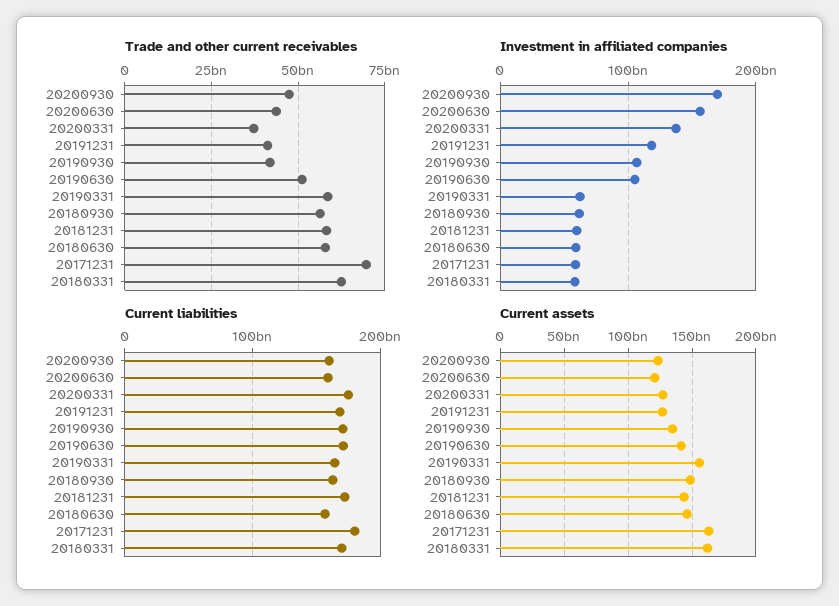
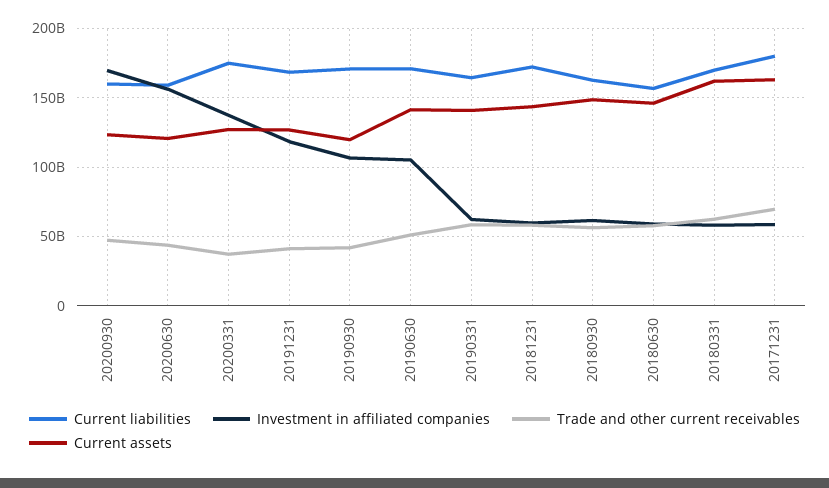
Current assets, 20190930: 135000000000 -> 120000000000
Current assets, 20190331: 155000000000 -> 140000000000

